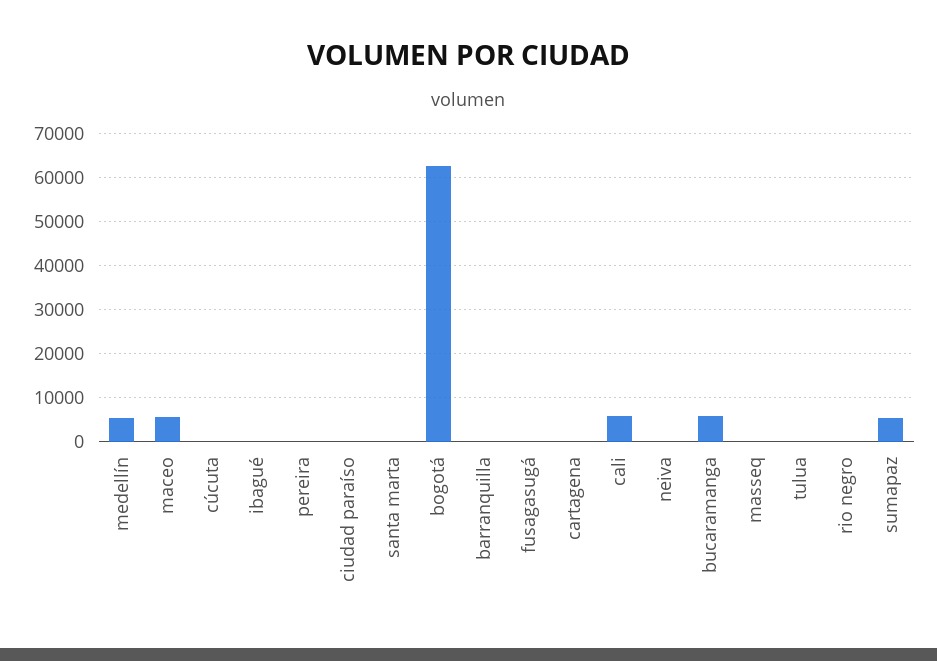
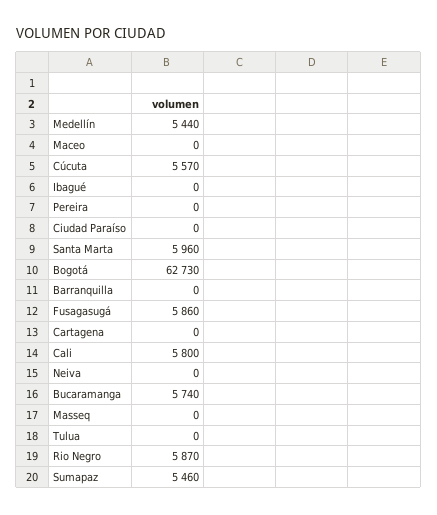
maceo: 6000 -> 0
cúcuta: 0 -> 5570
santa marta: 0 -> 5960
fusagasugá: 0 -> 5860
rio negro: 0 -> 5870

